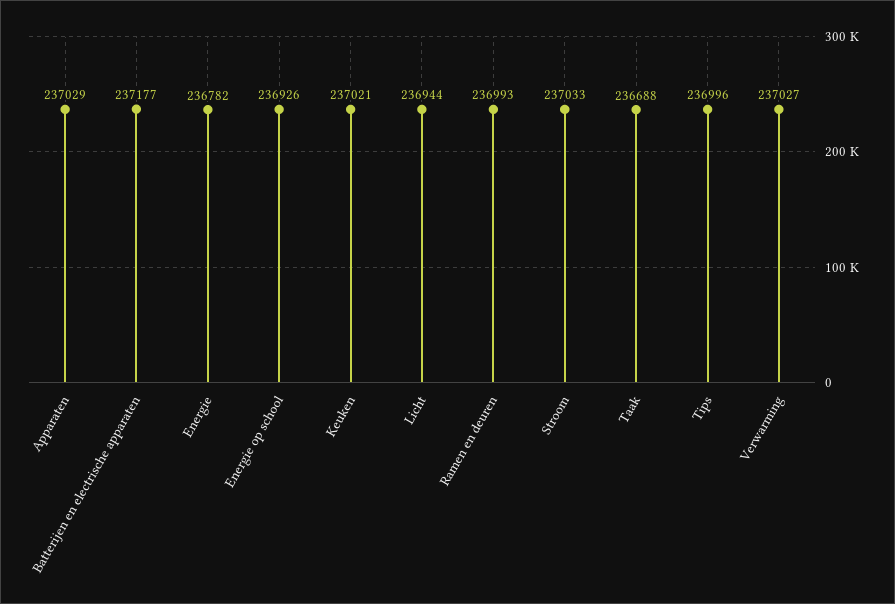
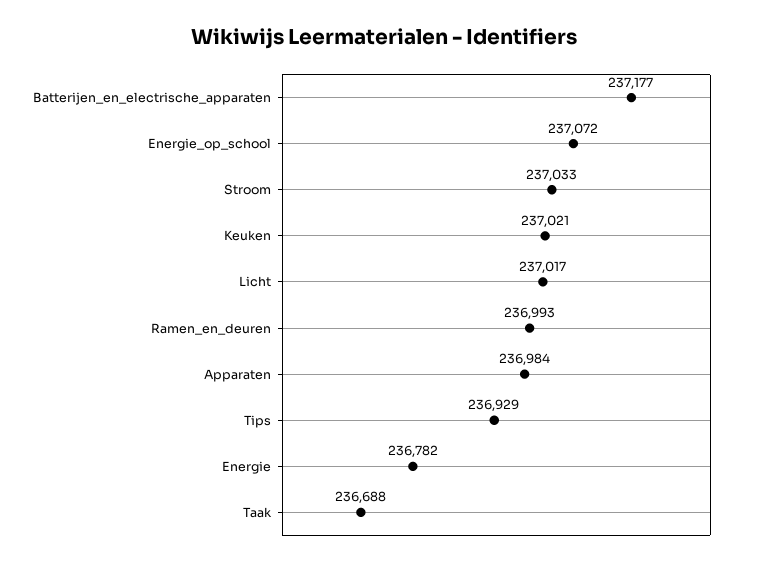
Apparaten: 237029 -> 236984
Energie op school: 236926 -> 237072
Licht: 236944 -> 237017
Tips: 236996 -> 236929
Verwarming: 237027 -> none

